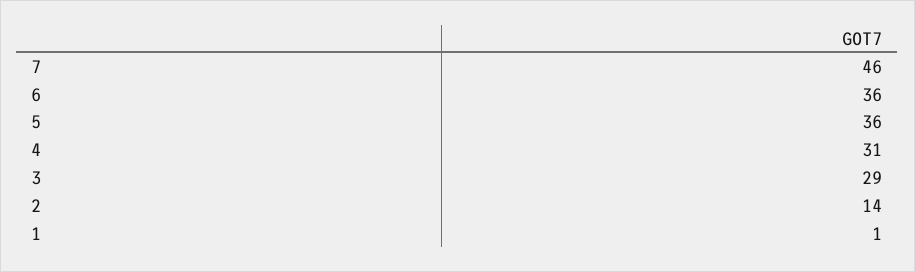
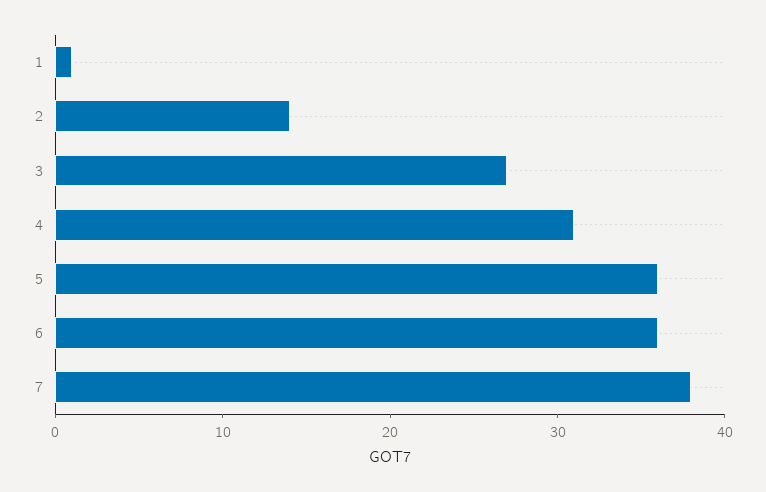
7: 46 -> 38
3: 29 -> 27

